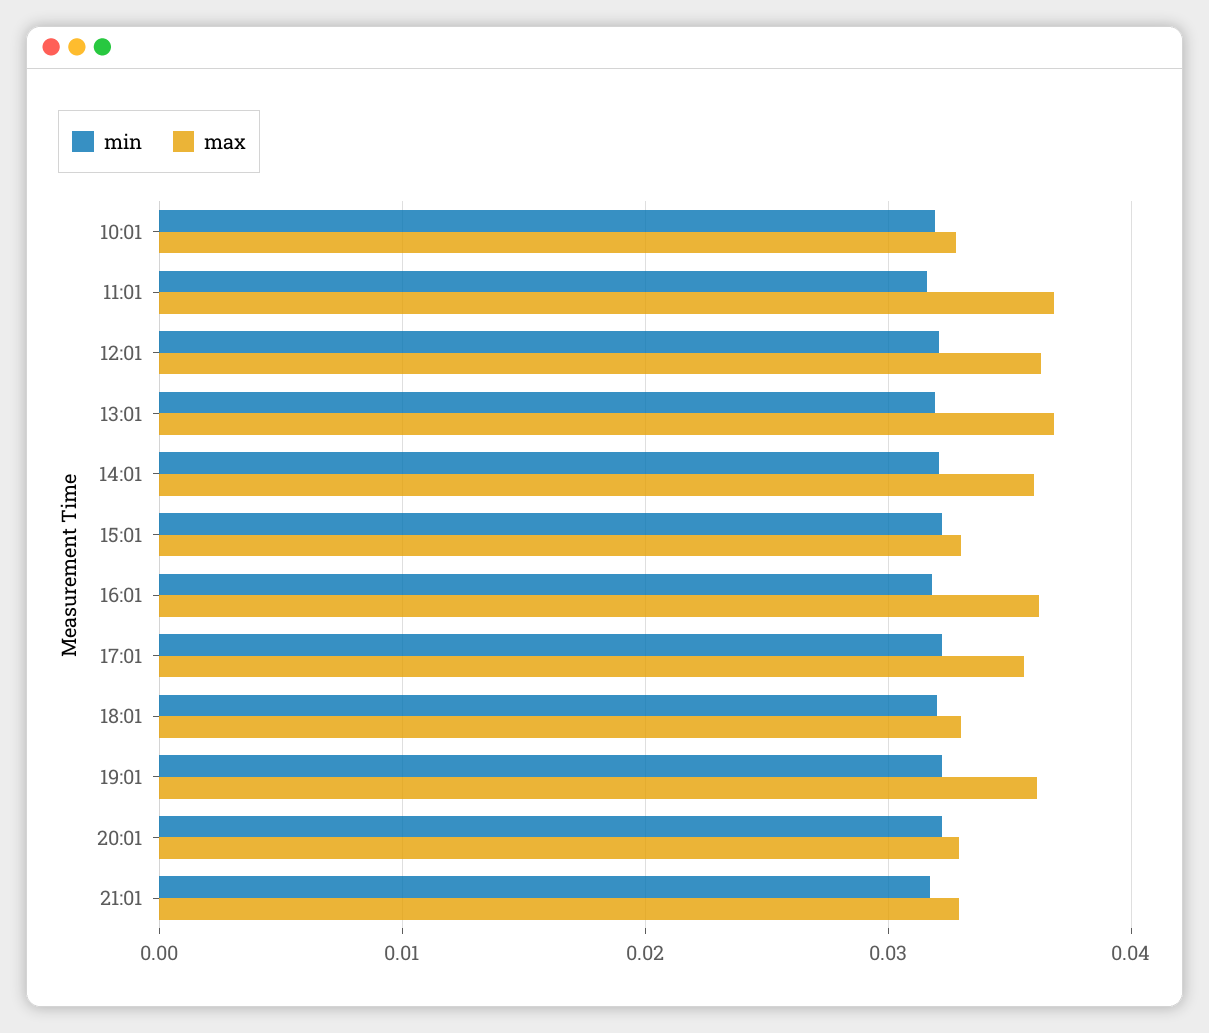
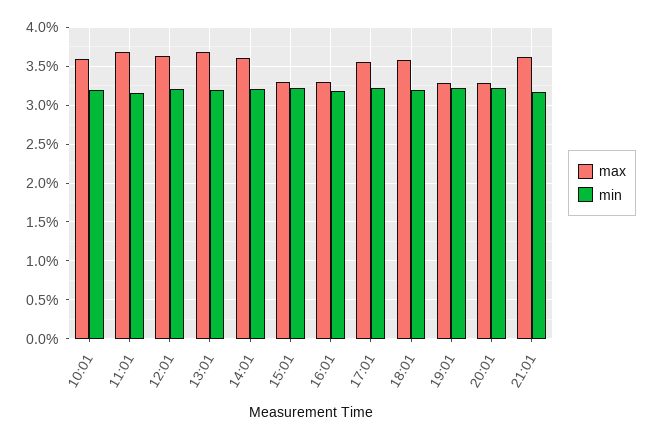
max, 10:01: 0.033 -> 0.036
max, 16:01: 0.036 -> 0.033
max, 18:01: 0.033 -> 0.036
max, 19:01: 0.036 -> 0.033
max, 21:01: 0.033 -> 0.036

